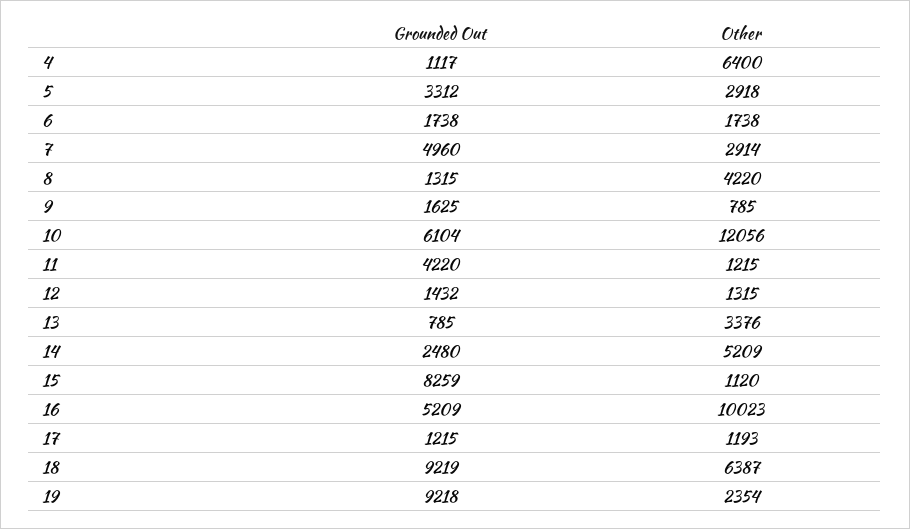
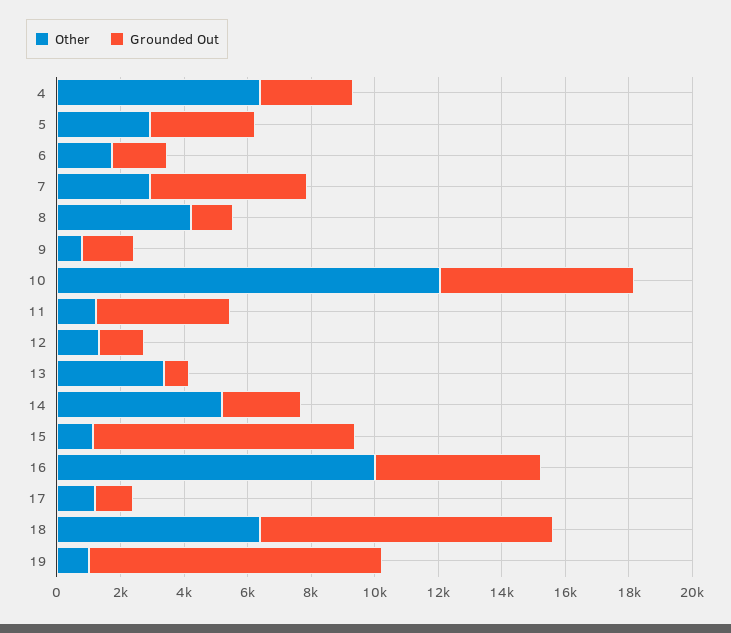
Grounded Out, 4: 1117 -> 3000
Other, 19: 2354 -> 1000

